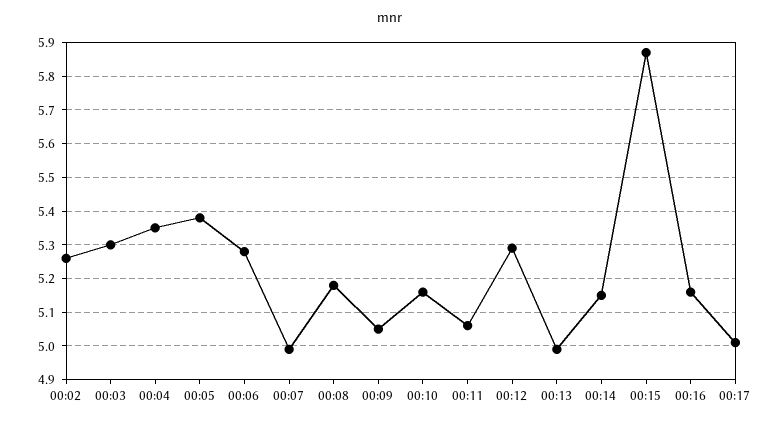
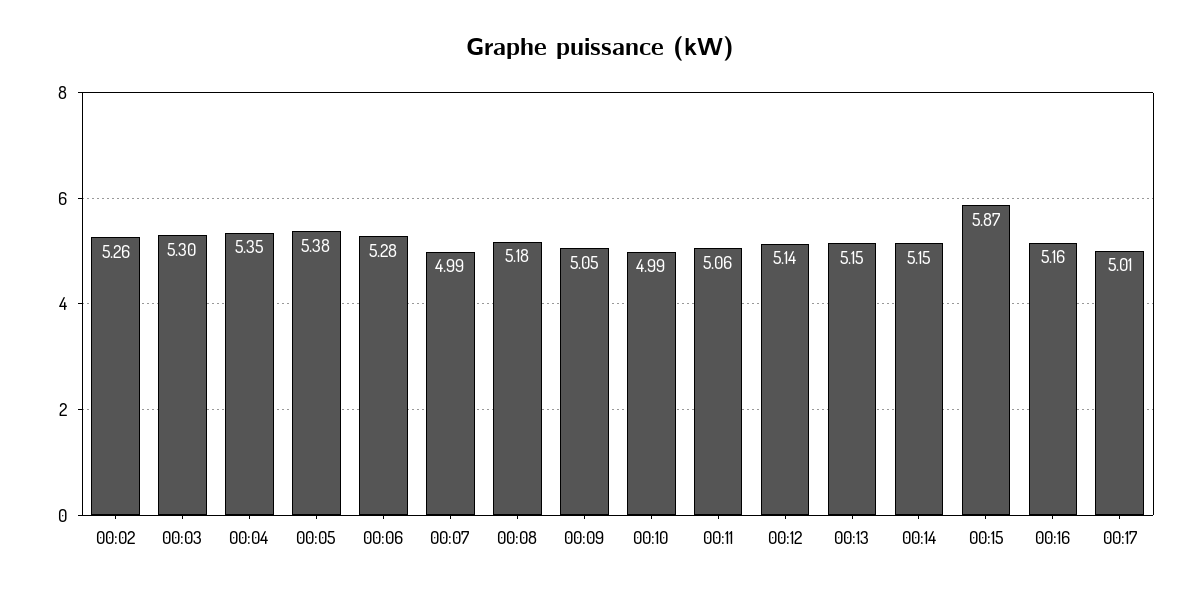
00:10: 5.15 -> 4.99
00:12: 5.3 -> 5.14
00:13: 5 -> 5.15

